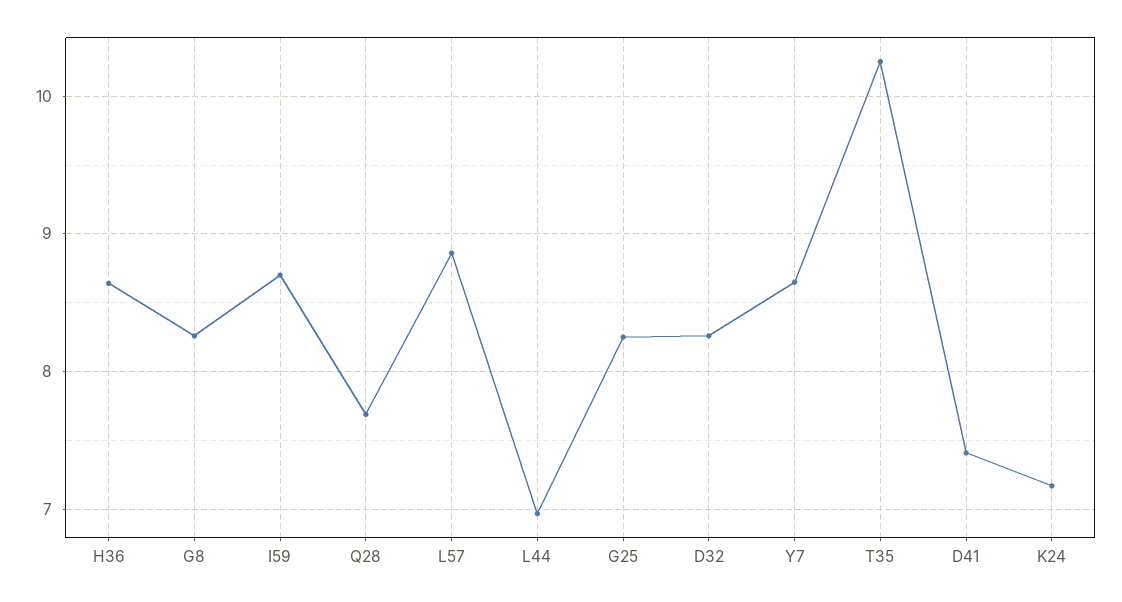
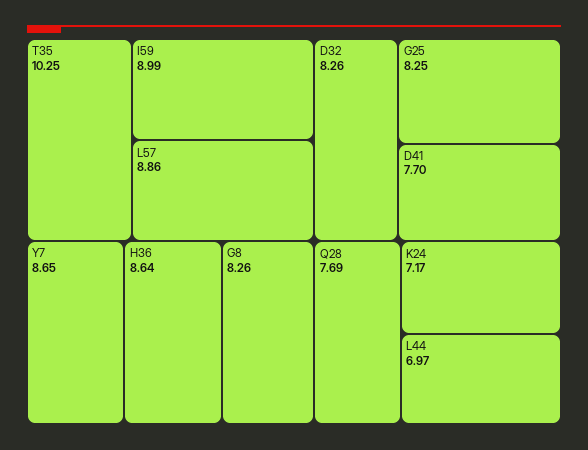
I59: 8.7 -> 8.99
D41: 7.4 -> 7.7

